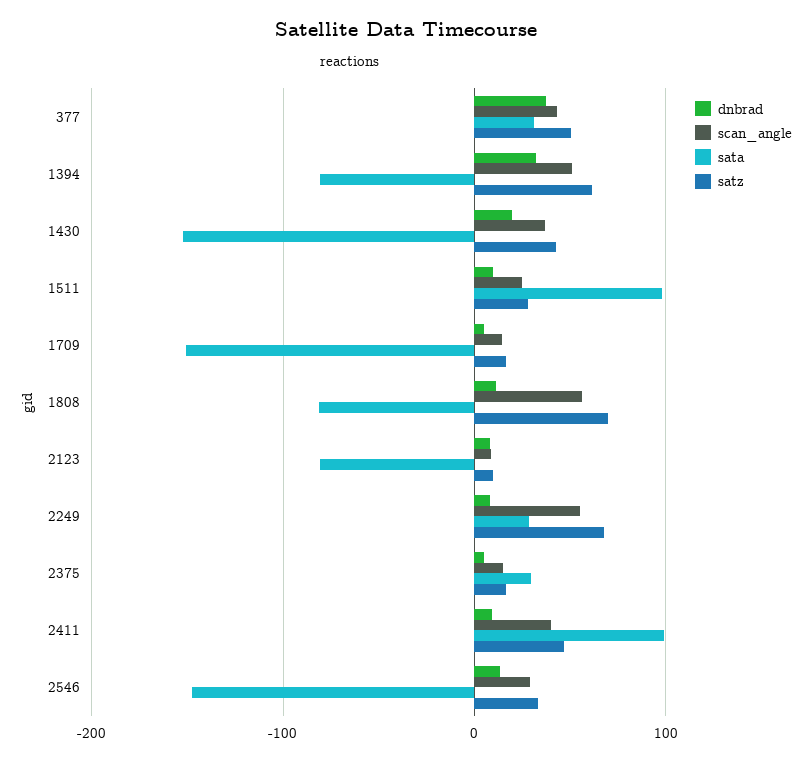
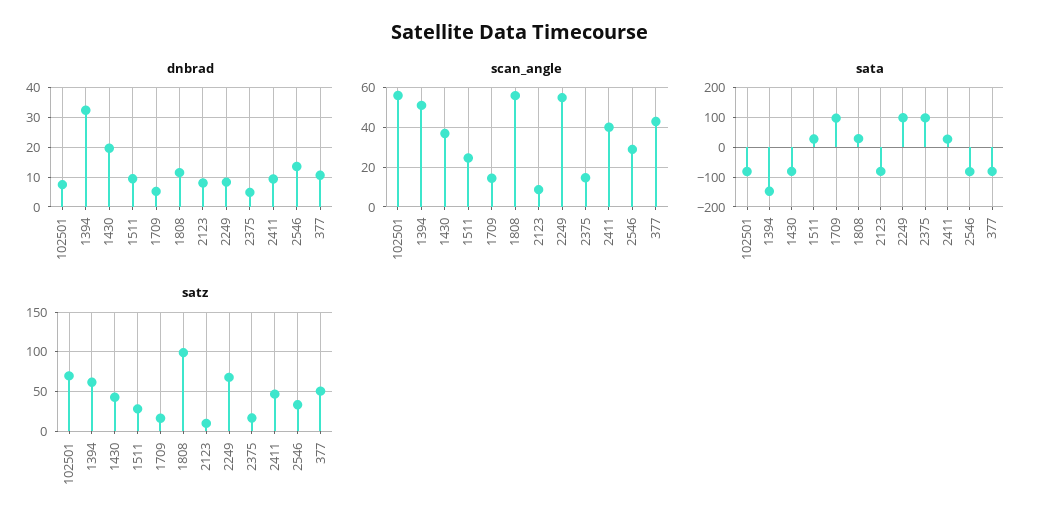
dnbrad, 377: 40 -> 10
sata, 377: 30 -> -75
sata, 1394: -80 -> -150
sata, 1430: -150 -> -75
sata, 1511: 100 -> 25
sata, 1709: -150 -> 100
sata, 1808: -80 -> 25
satz, 1808: 70 -> 100
sata, 2249: 30 -> 100
sata, 2375: 30 -> 100
sata, 2411: 100 -> 25
sata, 2546: -150 -> -75
dnbrad, 102501: none -> 7.5
scan_angle, 102501: none -> 55
sata, 102501: none -> -75
satz, 102501: none -> 70

